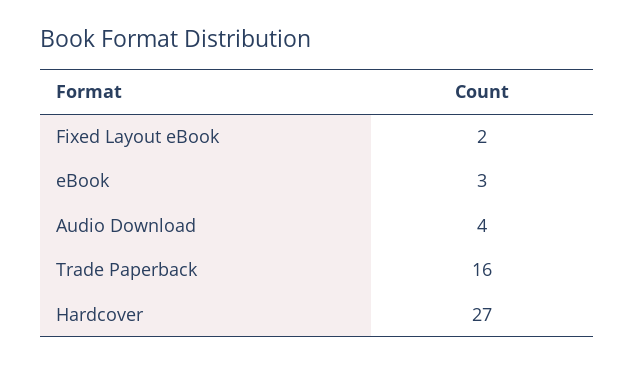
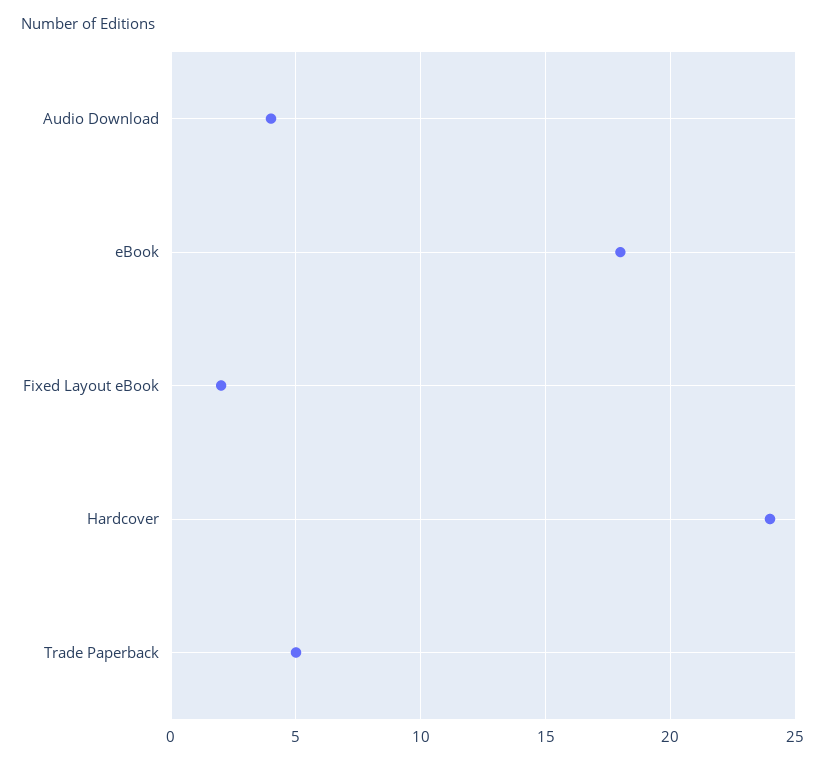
eBook: 3 -> 18
Trade Paperback: 16 -> 5
Hardcover: 27 -> 24

